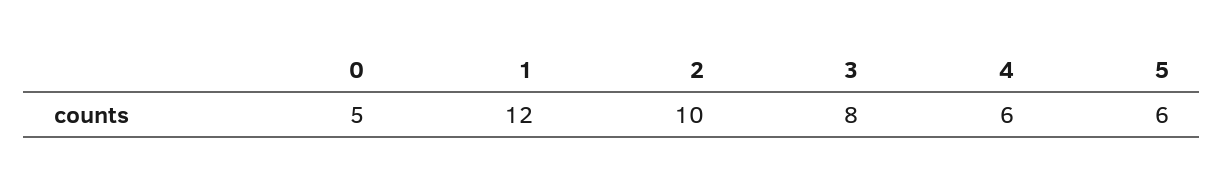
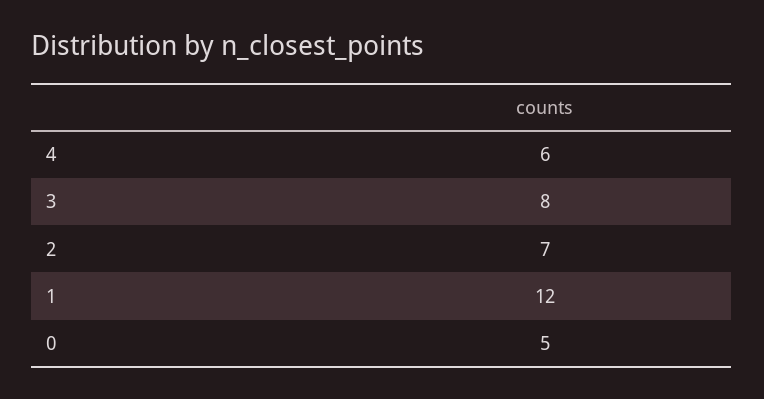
2: 10 -> 7
5: 6 -> none

